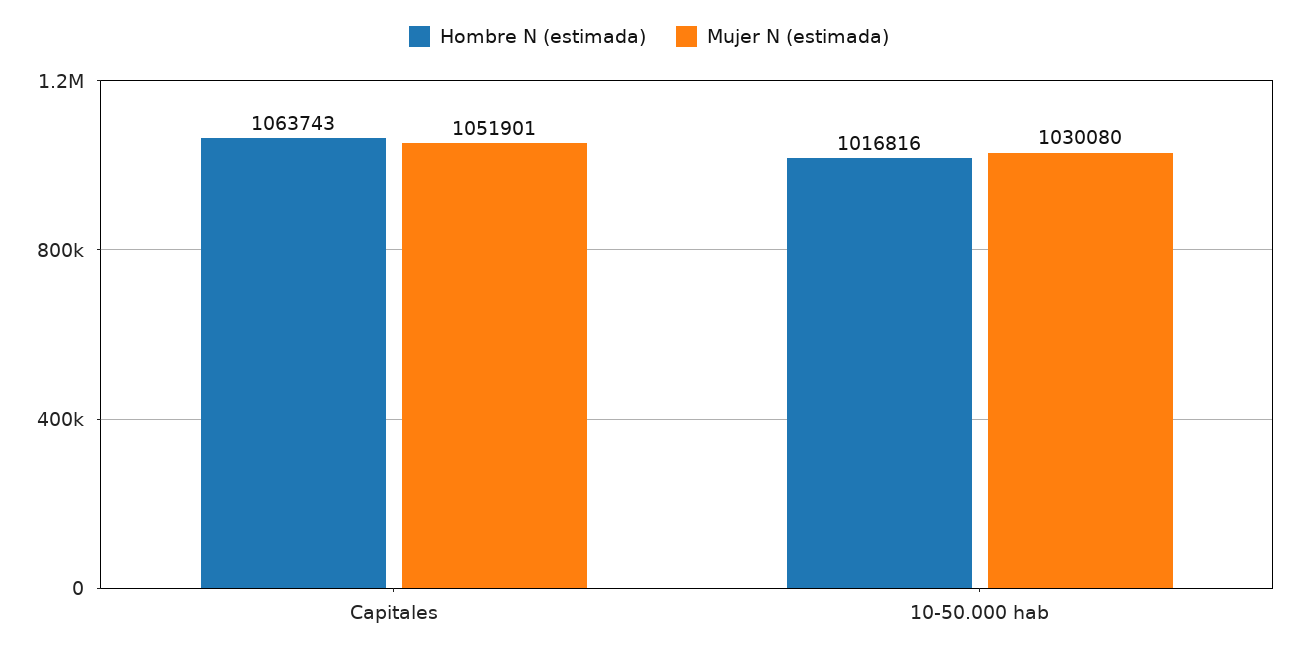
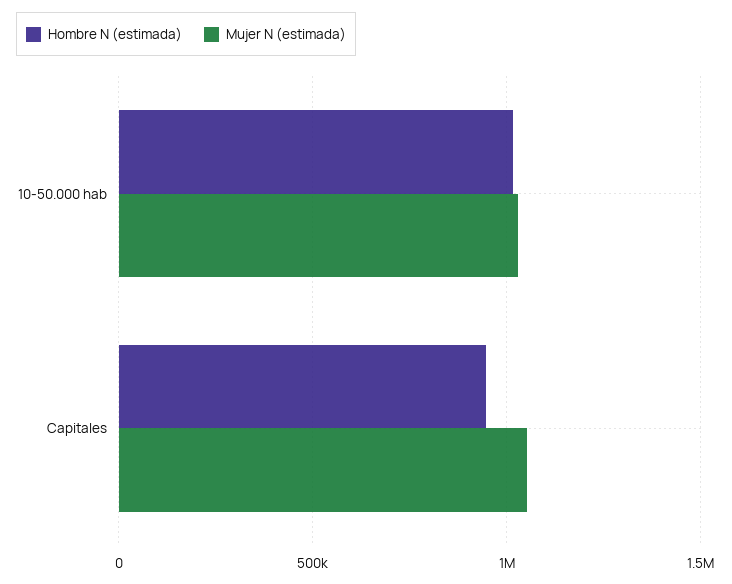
Hombre N (estimada), Capitales: 1063743 -> 950000

